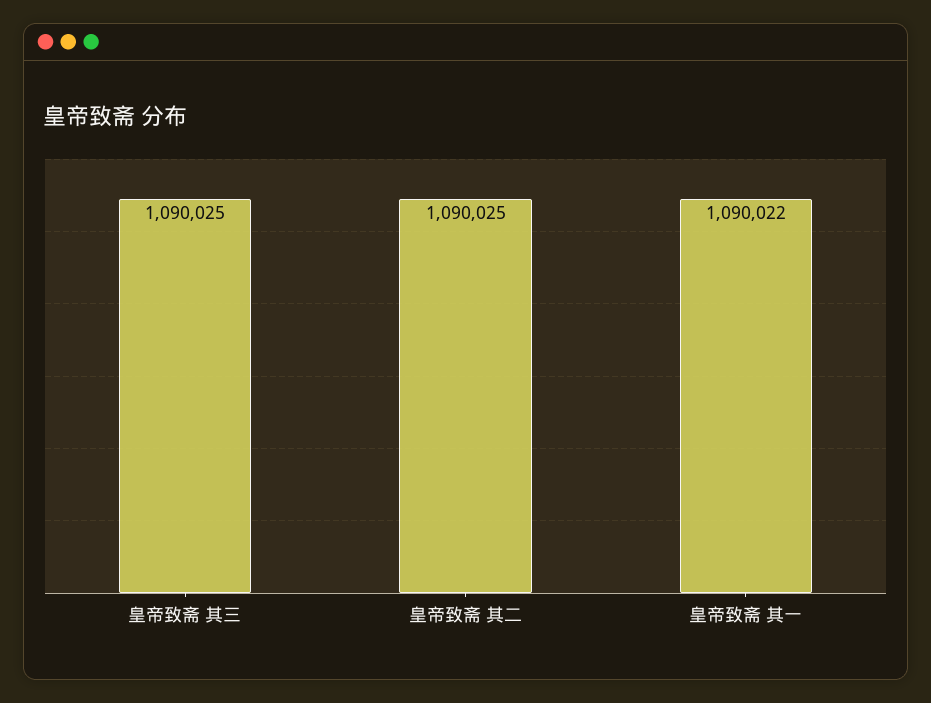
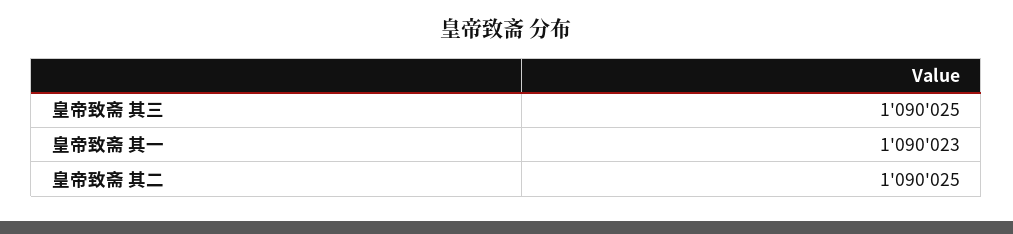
皇帝致斋 其一: 1090022 -> 1090023

